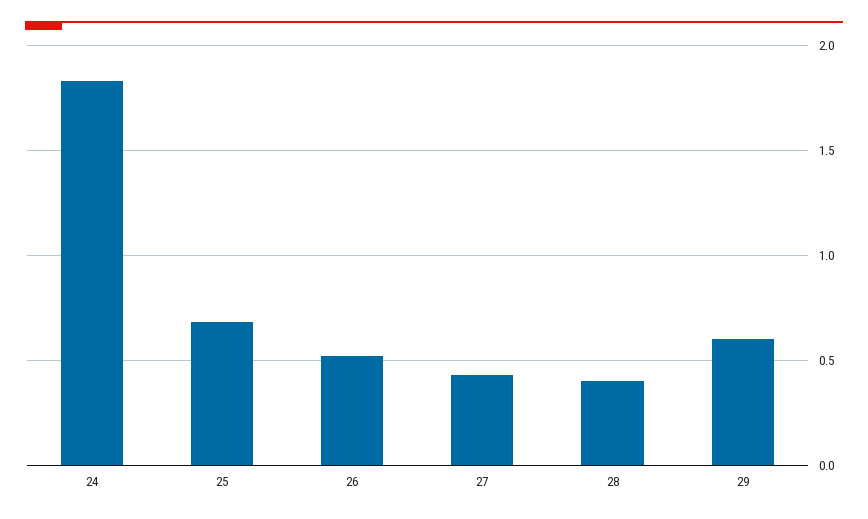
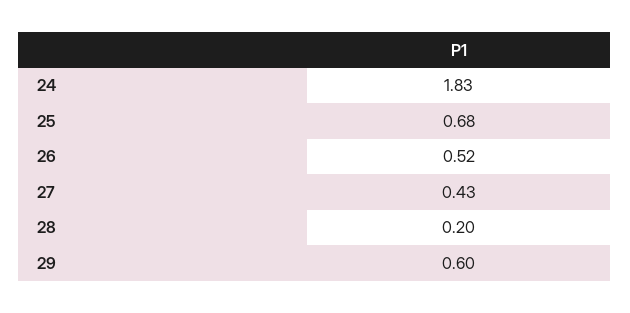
28: 0.4 -> 0.2

